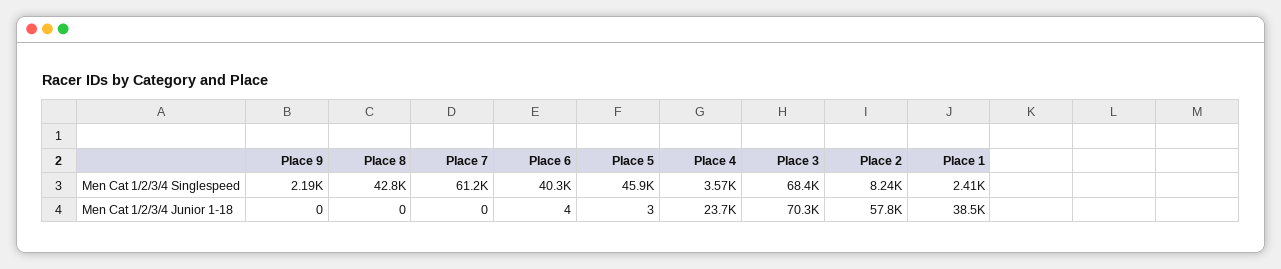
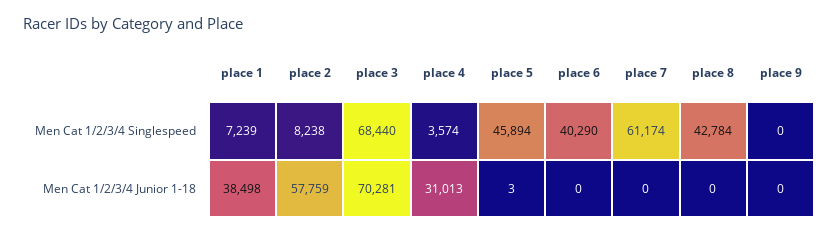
Place 9, Men Cat 1/2/3/4 Singlespeed: 2190 -> 0
Place 1, Men Cat 1/2/3/4 Singlespeed: 2410 -> 7239
Place 6, Men Cat 1/2/3/4 Junior 1-18: 4 -> 0
Place 4, Men Cat 1/2/3/4 Junior 1-18: 23700 -> 31013

